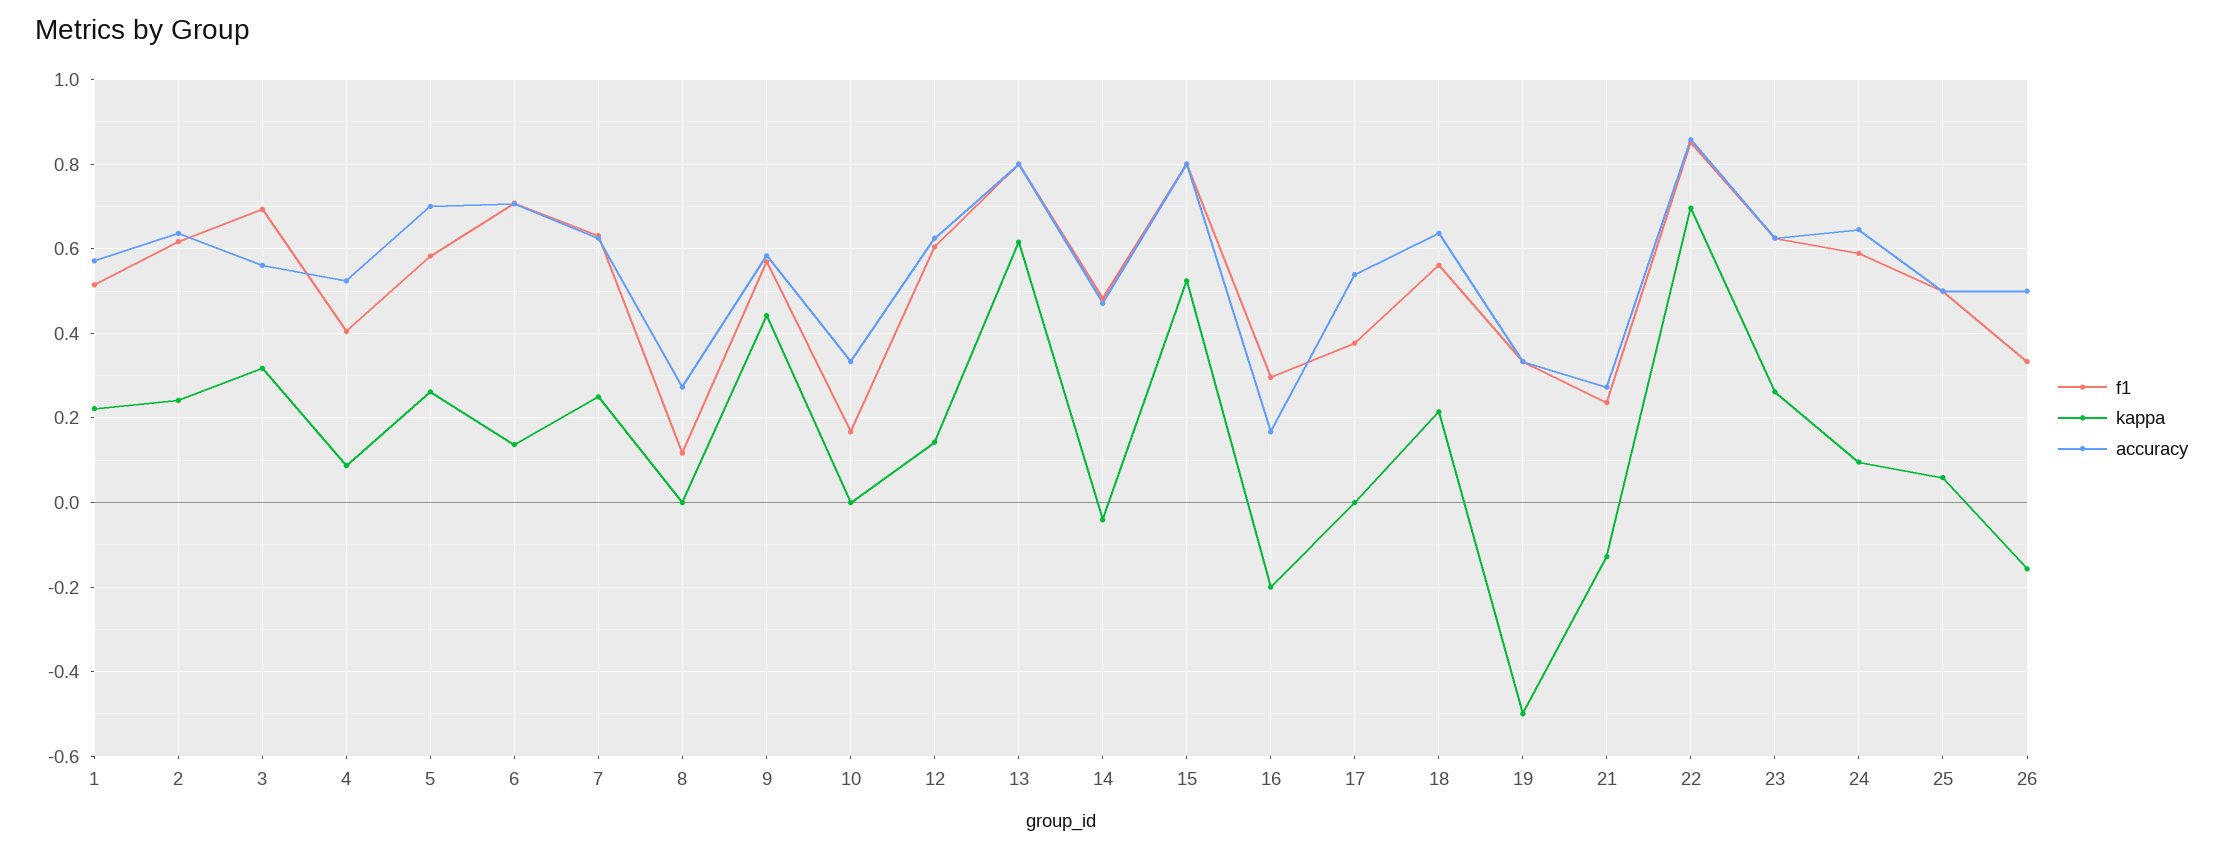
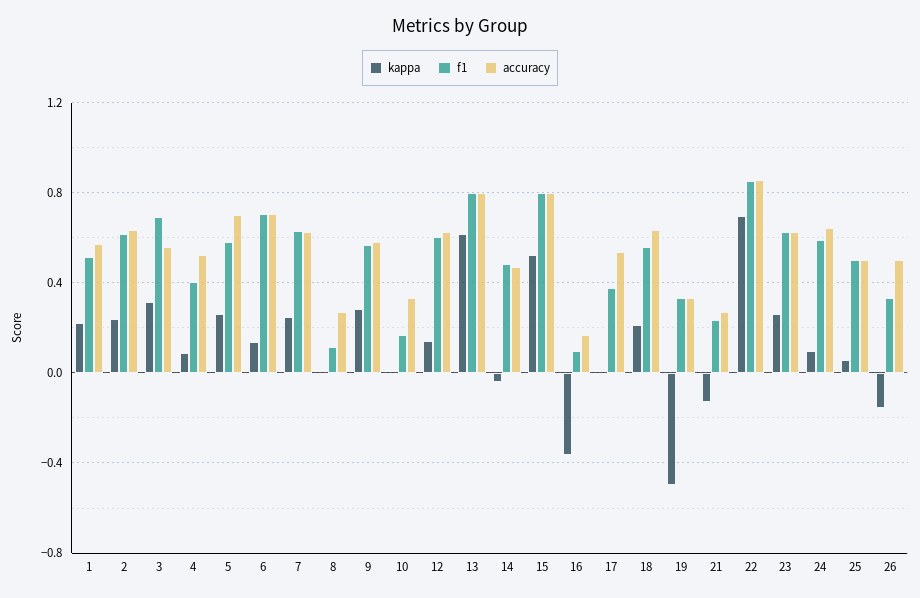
kappa, 9: 0.44 -> 0.3
f1, 16: 0.3 -> 0.1
kappa, 16: -0.2 -> -0.35

